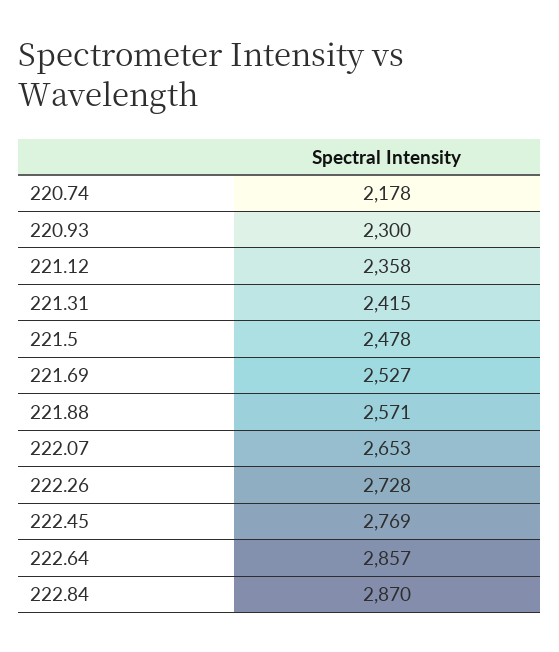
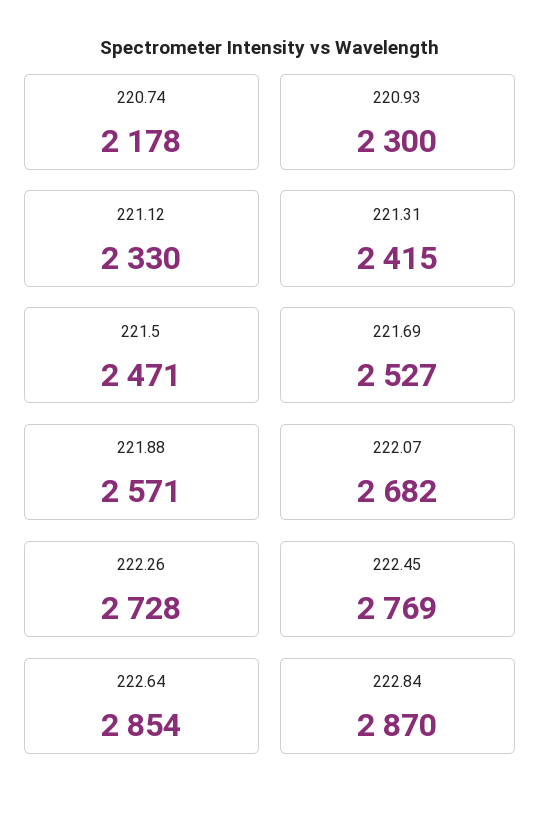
221.12: 2358 -> 2330
221.5: 2478 -> 2471
222.07: 2653 -> 2682
222.64: 2857 -> 2854

